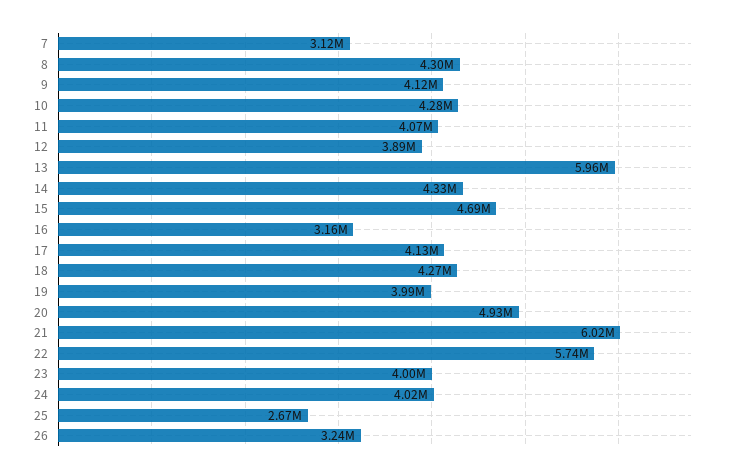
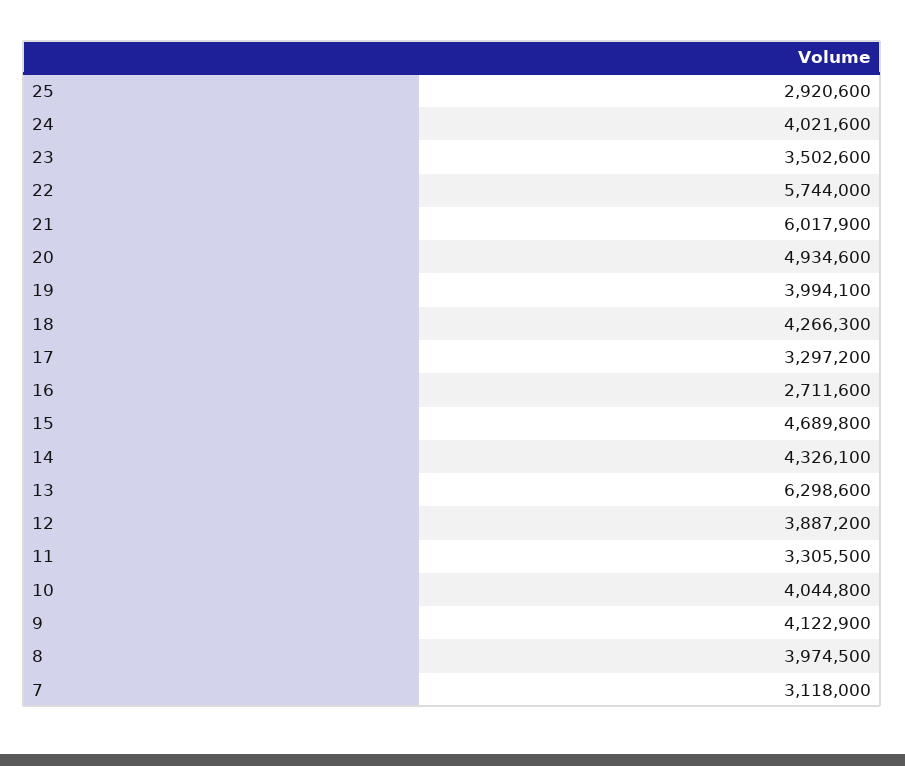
8: 4300000 -> 3974500
10: 4280000 -> 4044800
11: 4070000 -> 3305500
13: 5960000 -> 6298600
16: 3160000 -> 2711600
17: 4130000 -> 3297200
23: 4000000 -> 3502600
25: 2670000 -> 2920600
26: 3240000 -> none

